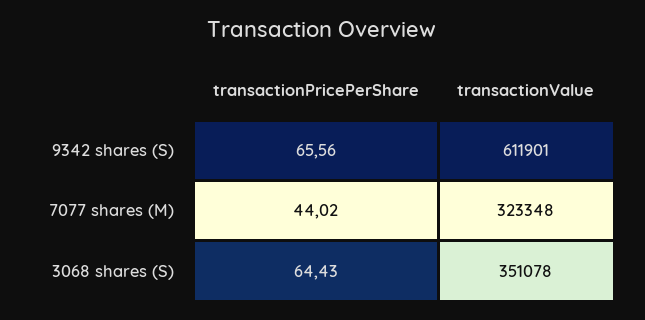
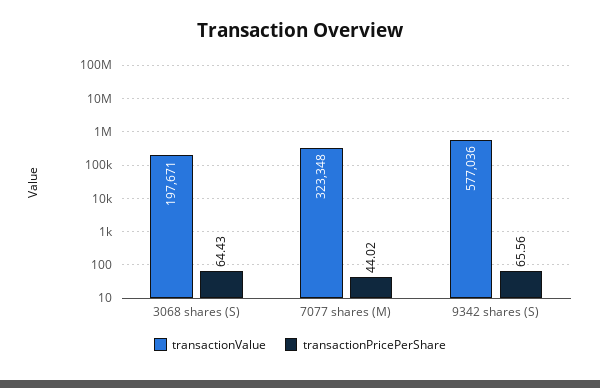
transactionValue, 9342 shares (S): 611901 -> 577036
transactionValue, 3068 shares (S): 351078 -> 197671

